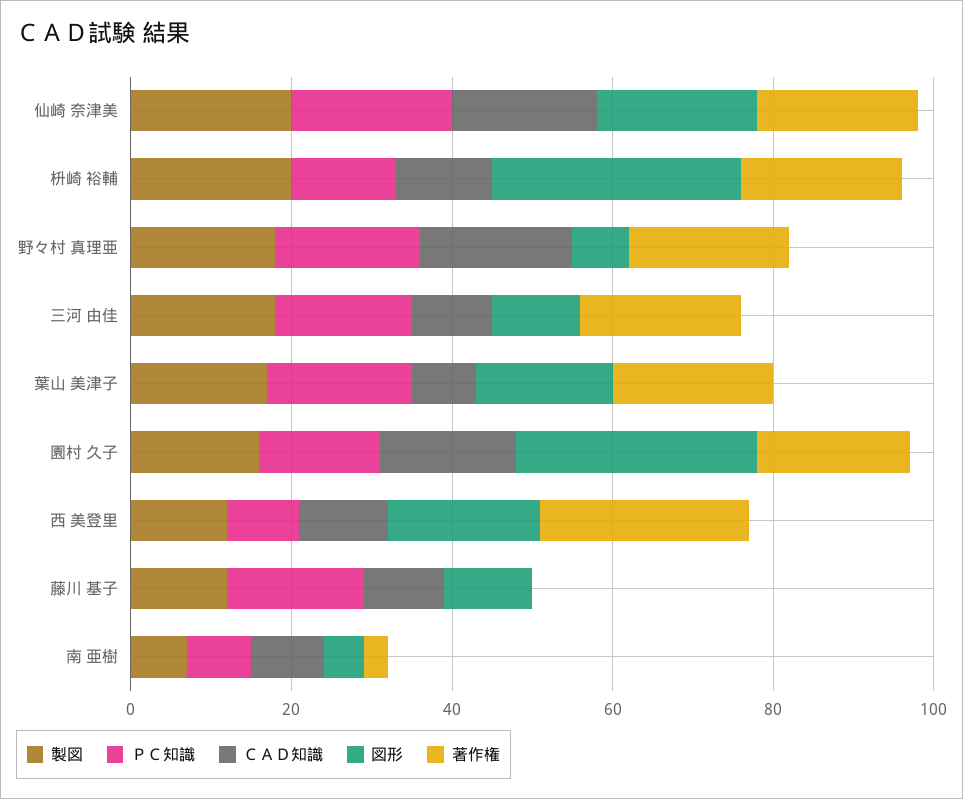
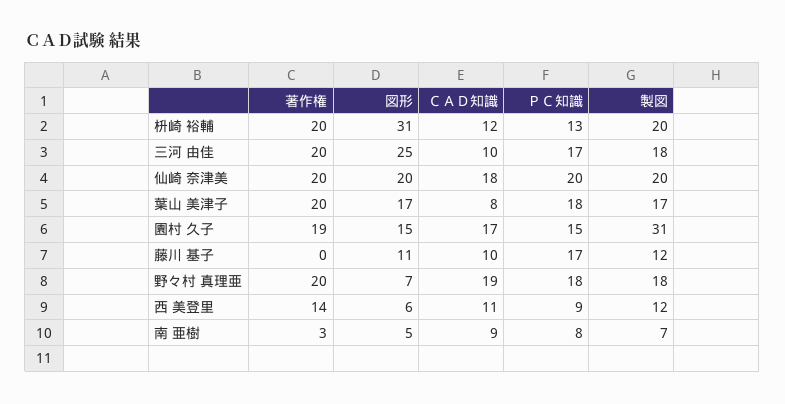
図形, 三河 由佳: 10 -> 25
製図, 園村 久子: 15 -> 31
図形, 園村 久子: 30 -> 15
図形, 西 美登里: 20 -> 6
著作権, 西 美登里: 25 -> 14

